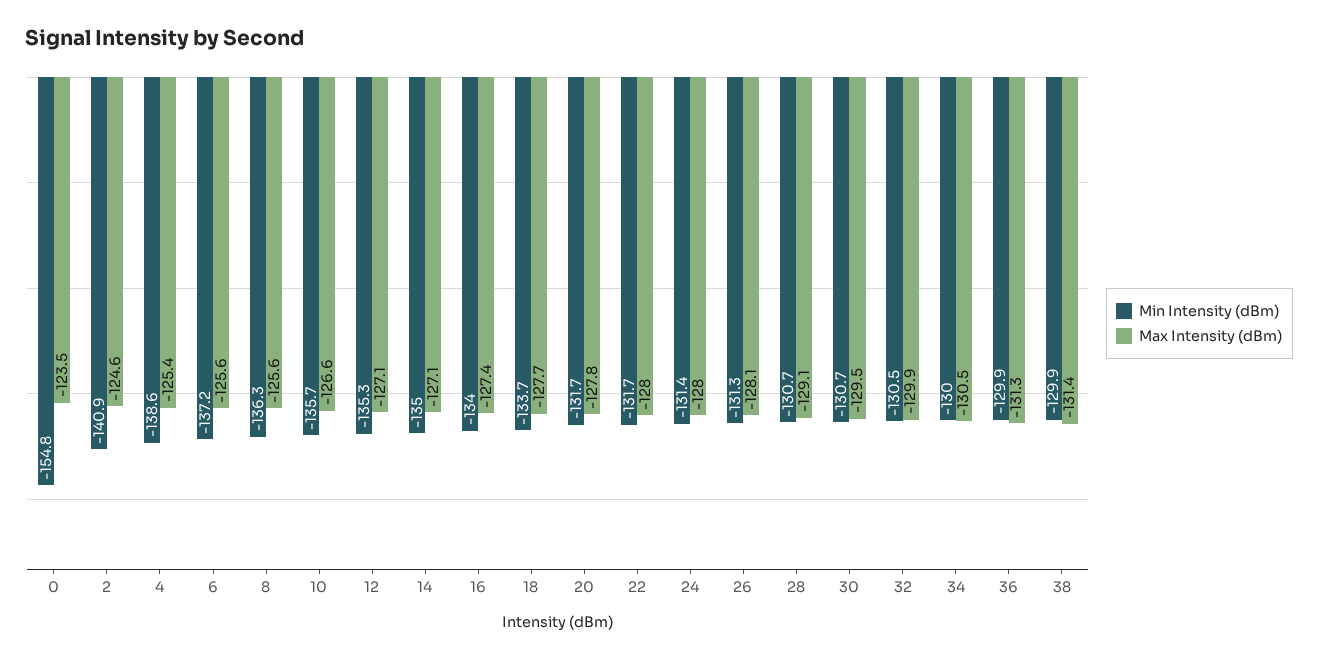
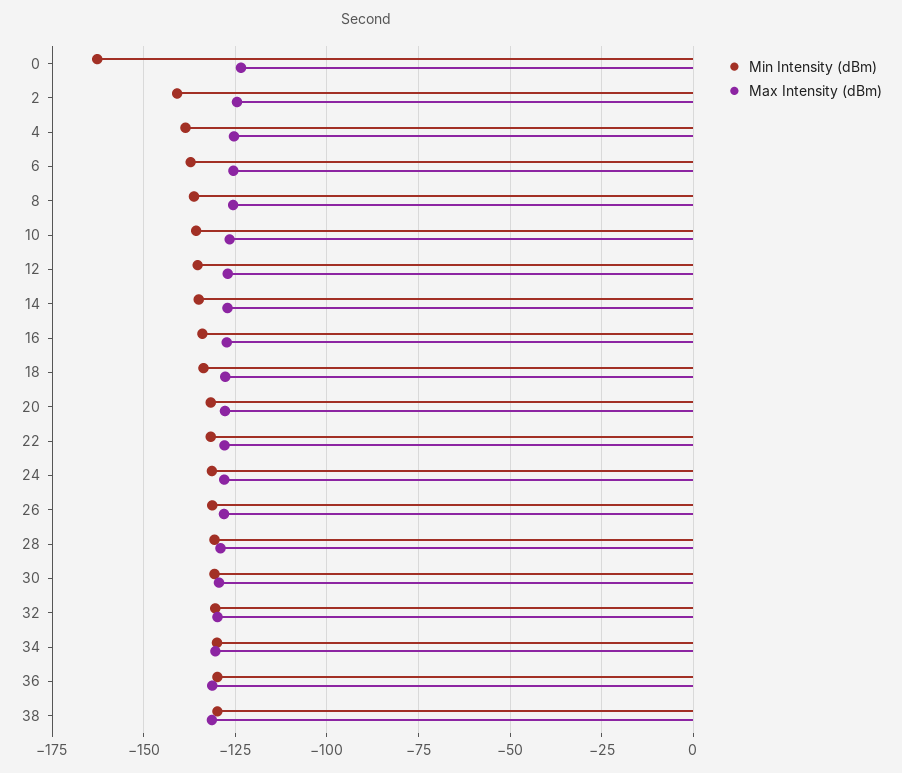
Min Intensity (dBm), 0: -154.8 -> -162.5

